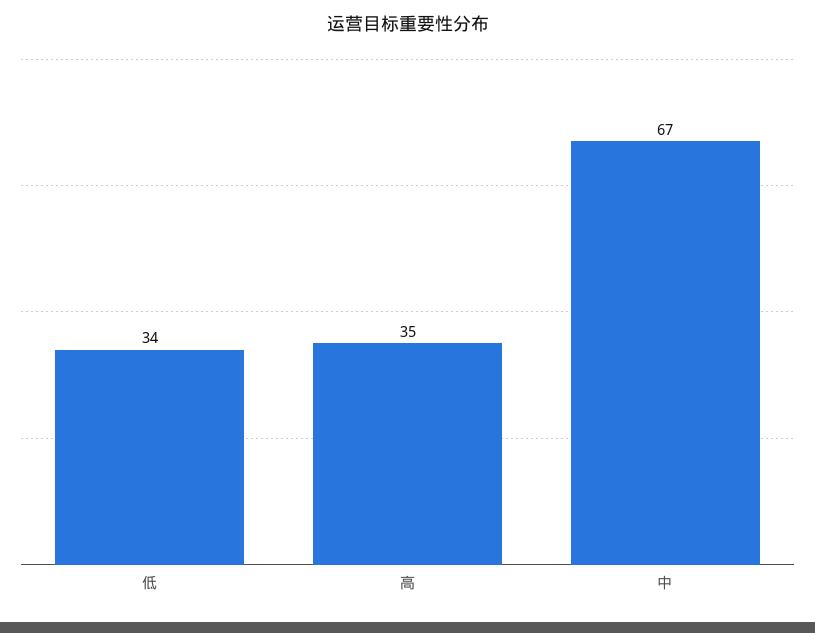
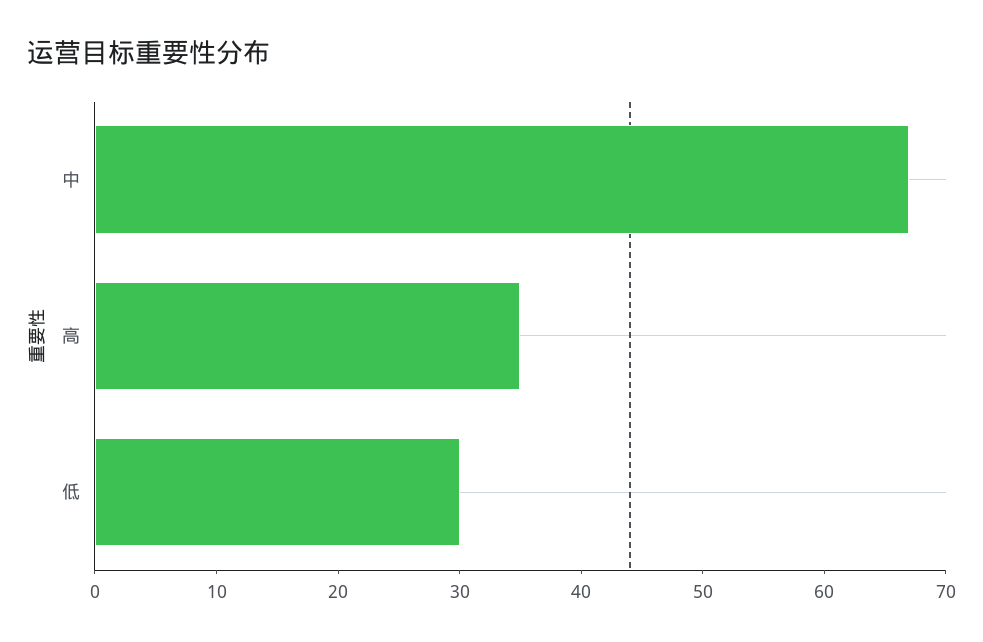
低: 34 -> 30

